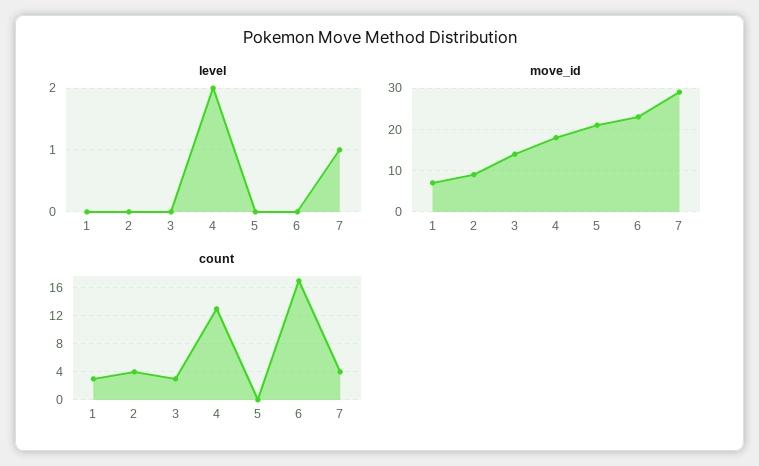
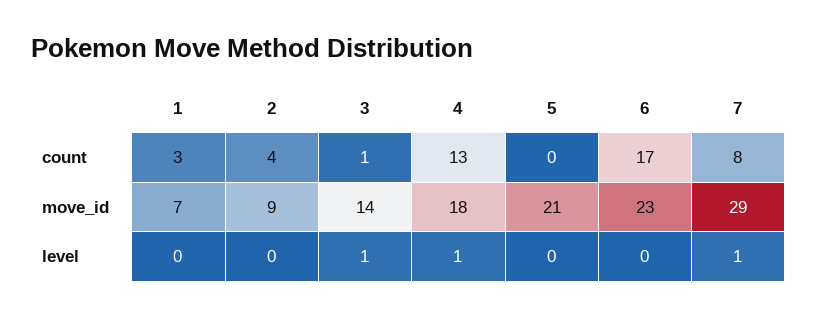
level, 3: 0 -> 1
level, 4: 2 -> 1
count, 3: 3 -> 1
count, 7: 4 -> 8

